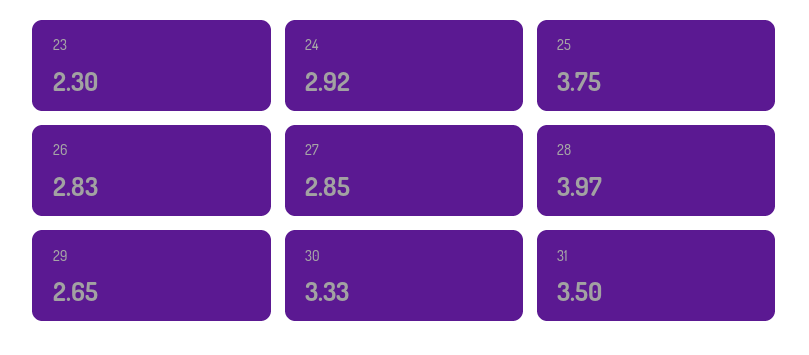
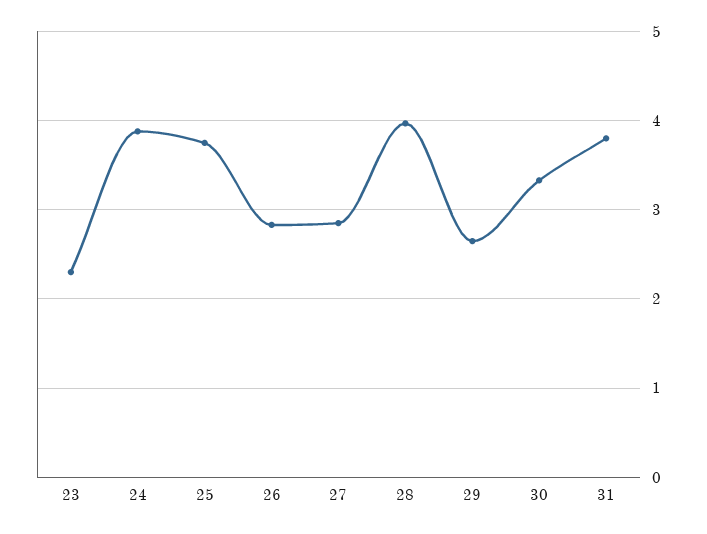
24: 2.92 -> 3.9
31: 3.5 -> 3.8

